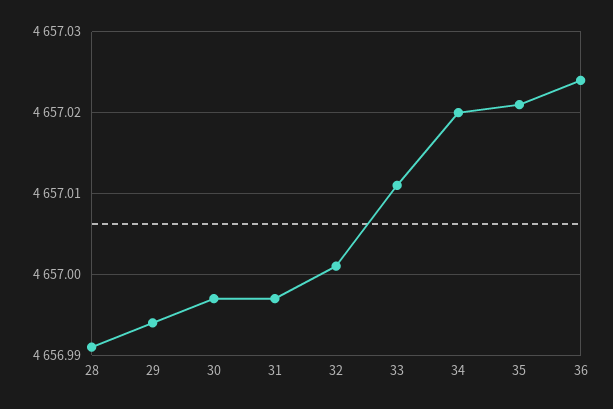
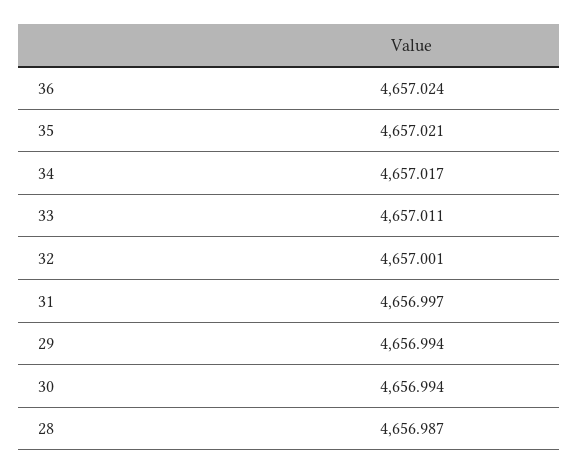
28: 4656.991 -> 4656.987
30: 4656.997 -> 4656.994
34: 4657.02 -> 4657.017

